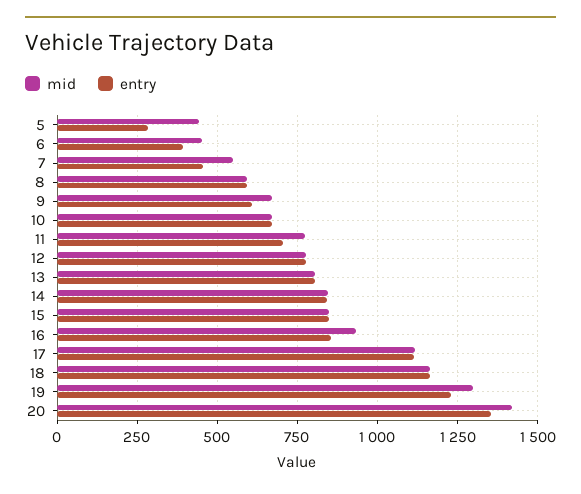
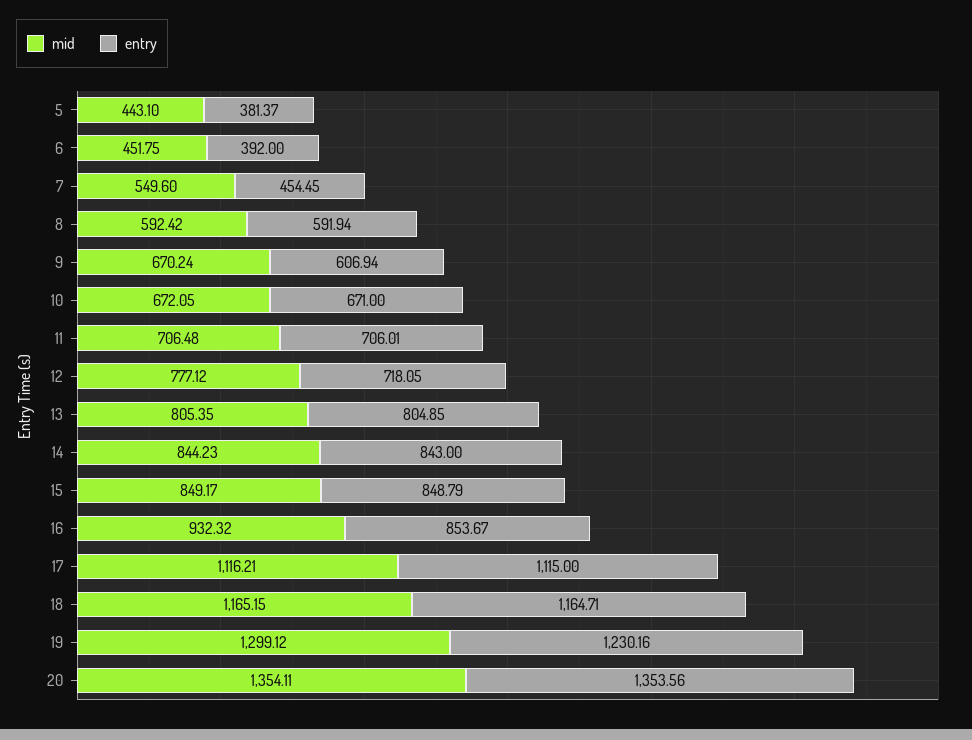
entry, 5: 275 -> 381.37
mid, 11: 775 -> 706.48
entry, 12: 775 -> 718.05
mid, 20: 1425 -> 1354.11

